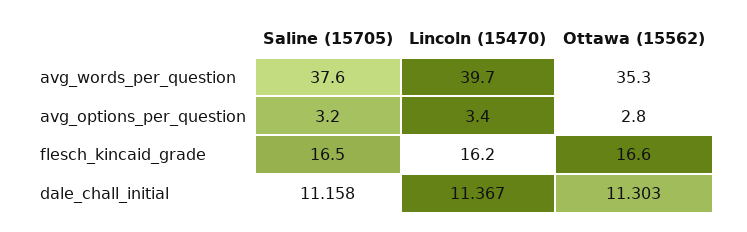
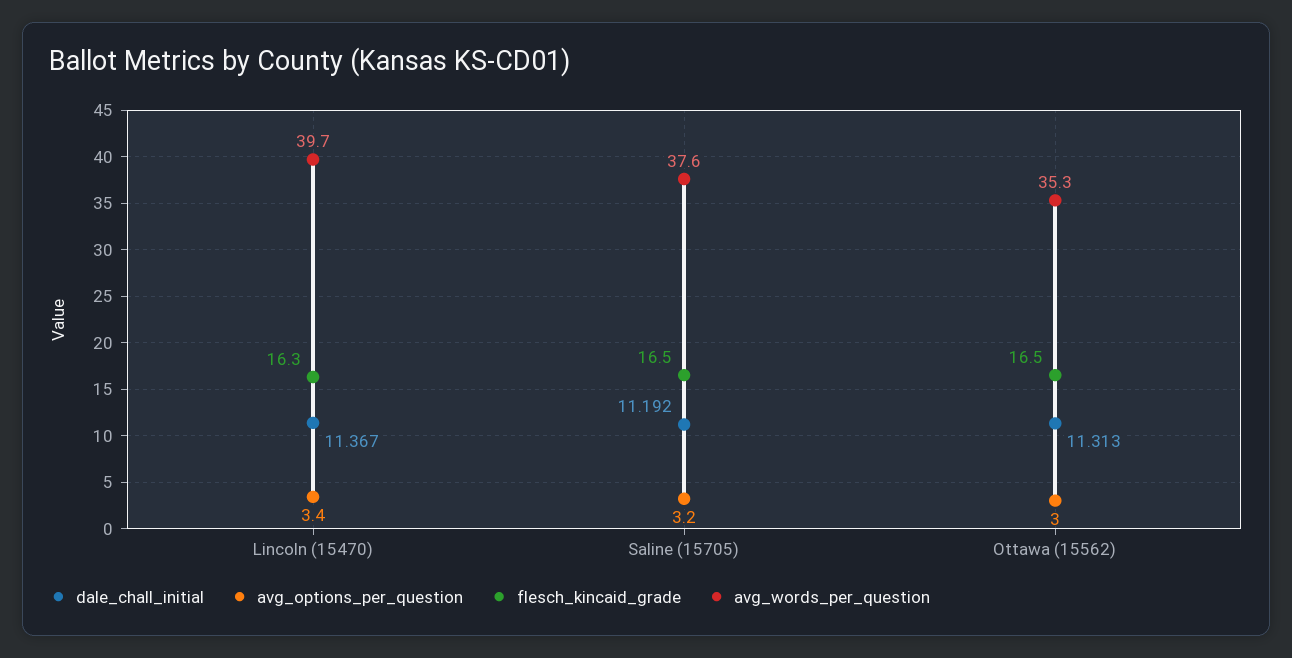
avg_options_per_question, Ottawa (15562): 2.8 -> 3
flesch_kincaid_grade, Lincoln (15470): 16.2 -> 16.3
flesch_kincaid_grade, Ottawa (15562): 16.6 -> 16.5
dale_chall_initial, Saline (15705): 11.158 -> 11.192
dale_chall_initial, Ottawa (15562): 11.303 -> 11.313

